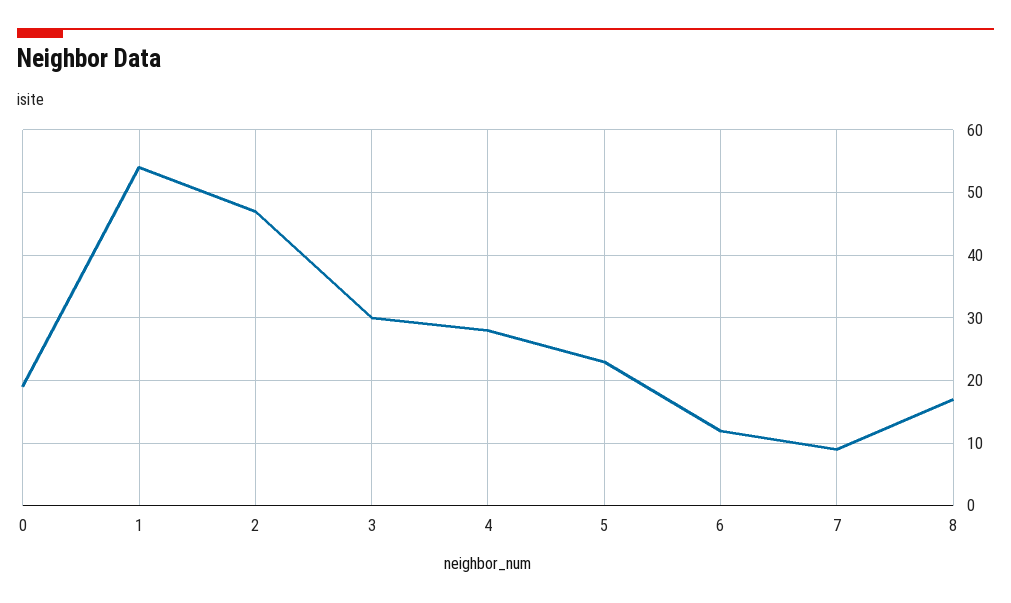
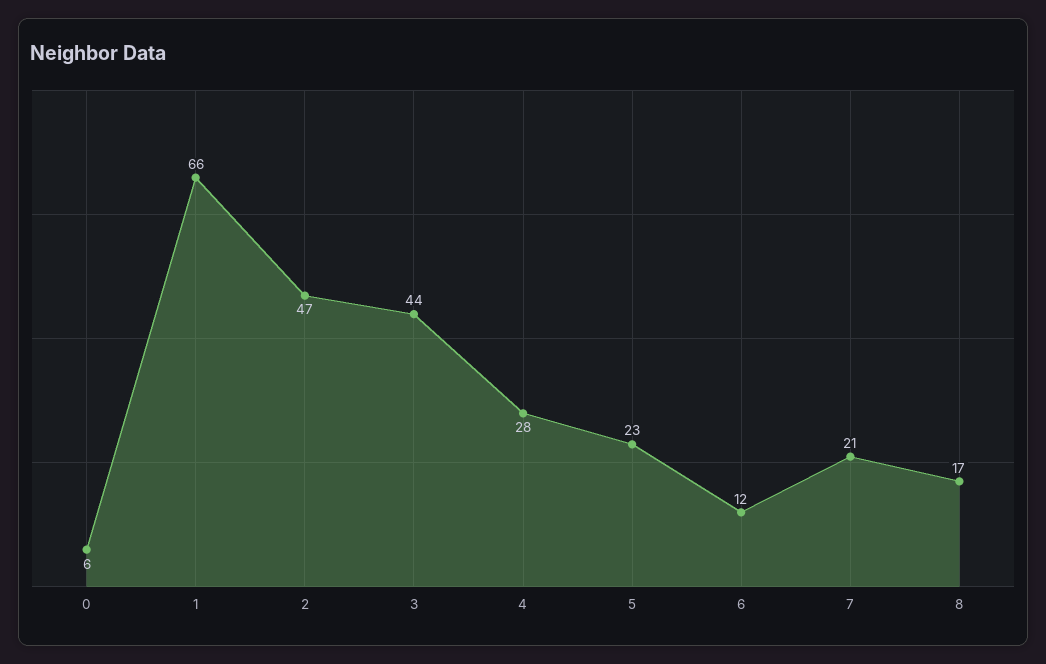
0: 19 -> 6
1: 54 -> 66
3: 30 -> 44
7: 9 -> 21

